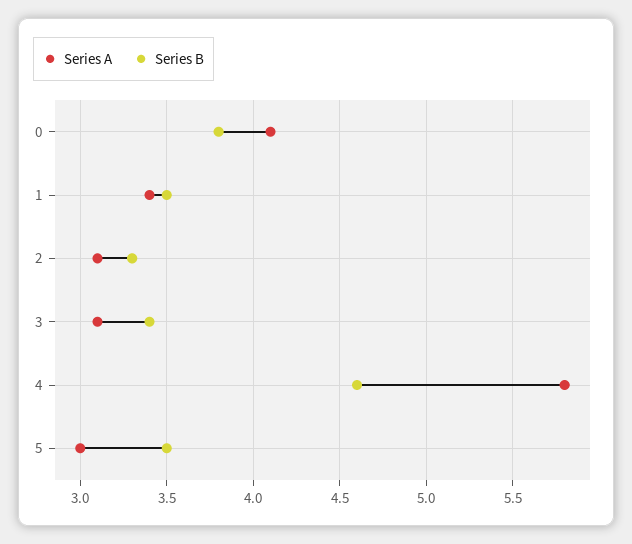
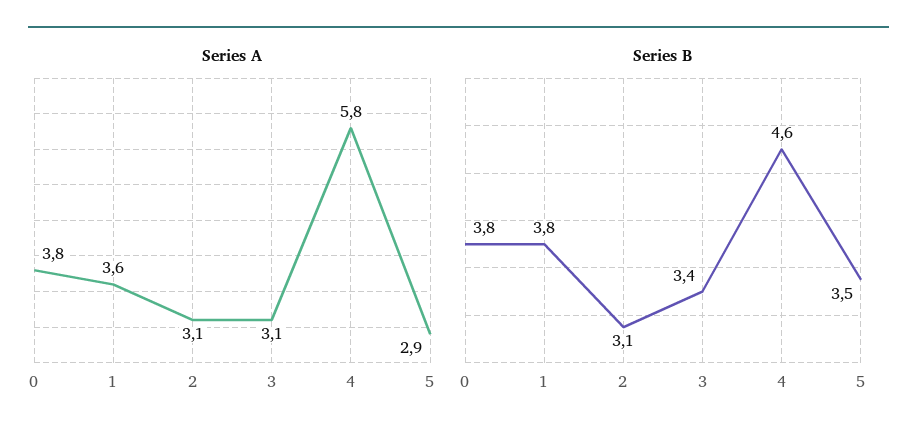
Series A, 0: 4.1 -> 3.8
Series A, 1: 3.4 -> 3.6
Series B, 1: 3.5 -> 3.8
Series B, 2: 3.3 -> 3.1
Series A, 5: 3 -> 2.9

